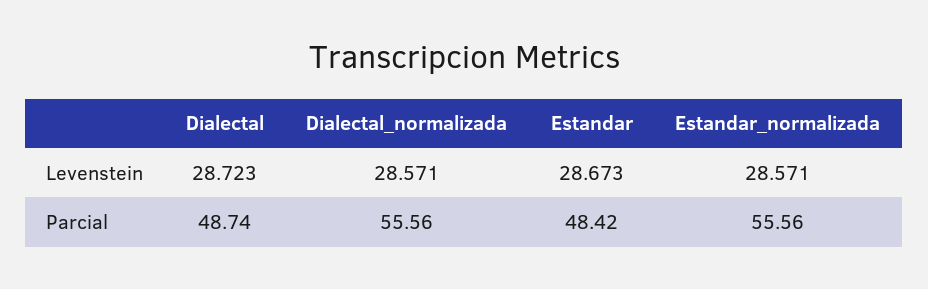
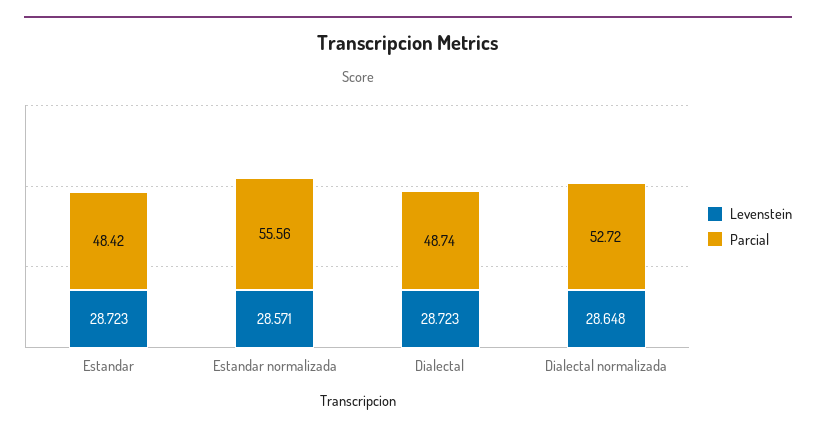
Levenstein, Dialectal_normalizada: 28.571 -> 28.648
Levenstein, Estandar: 28.673 -> 28.723
Parcial, Dialectal_normalizada: 55.56 -> 52.72

